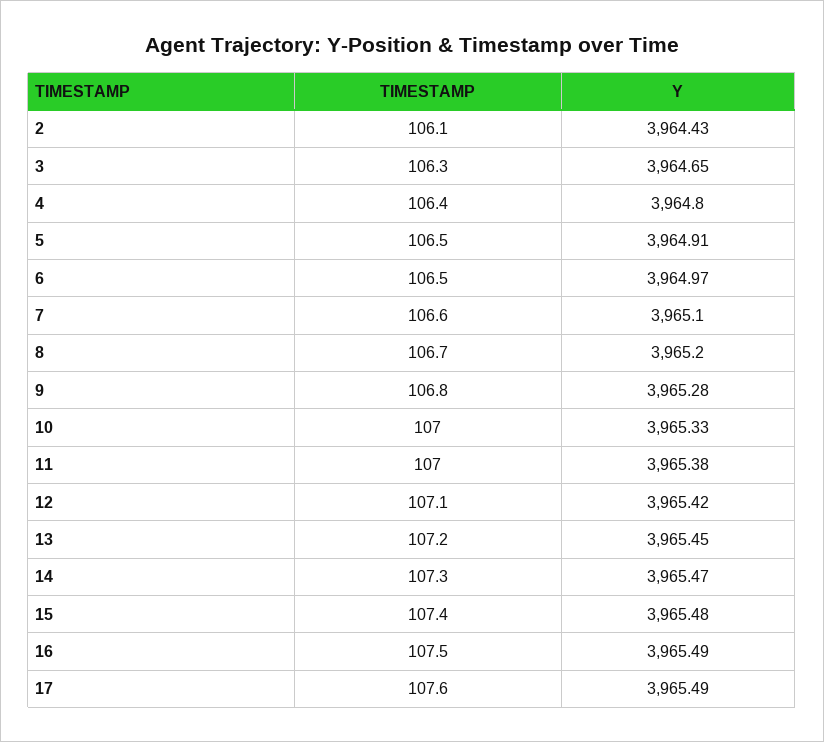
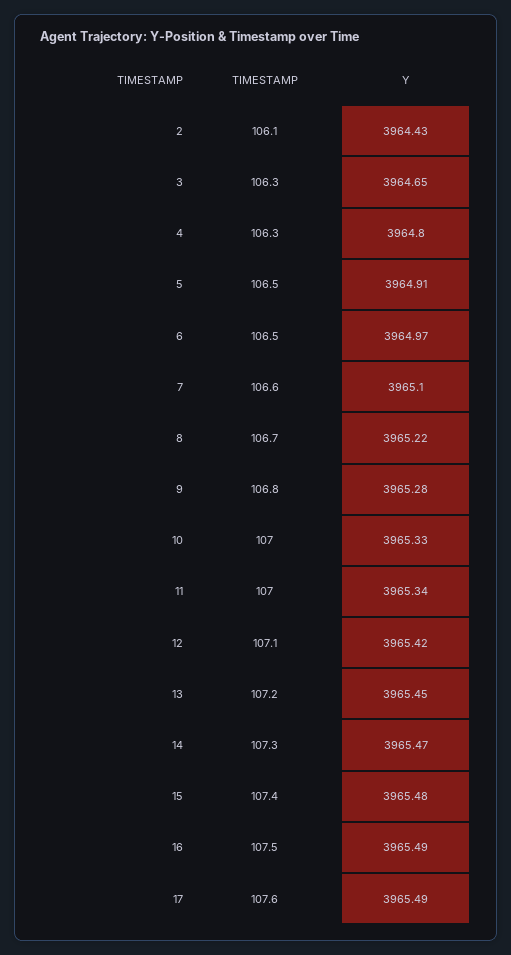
TIMESTAMP, 4: 106.4 -> 106.3
Y, 8: 3965.2 -> 3965.22
Y, 11: 3965.38 -> 3965.34

